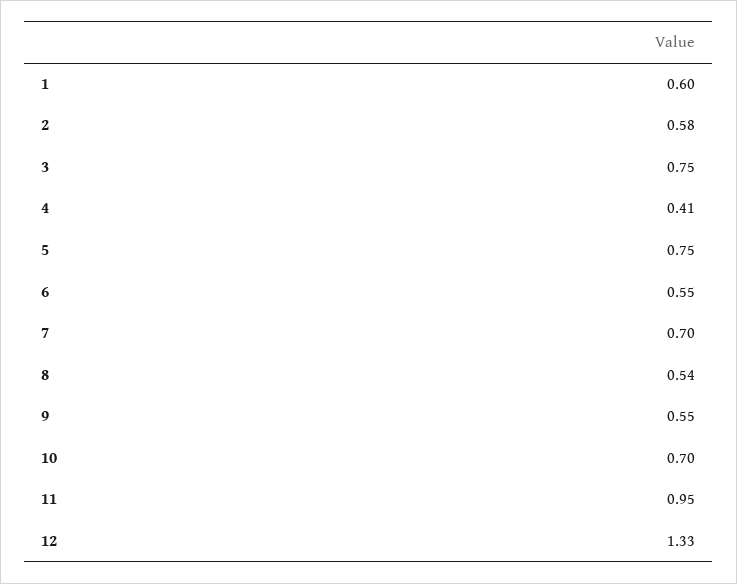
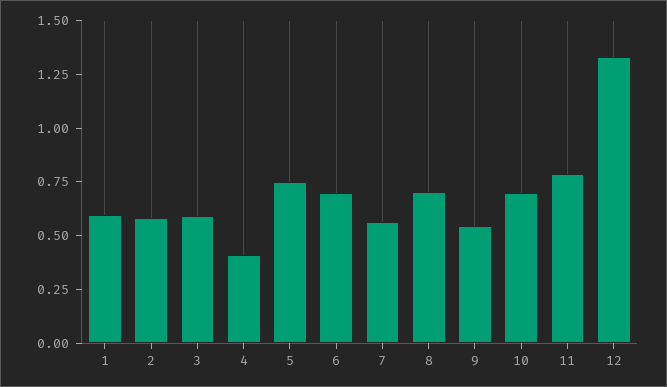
3: 0.75 -> 0.6
6: 0.55 -> 0.7
7: 0.7 -> 0.55
8: 0.54 -> 0.7
11: 0.95 -> 0.8

